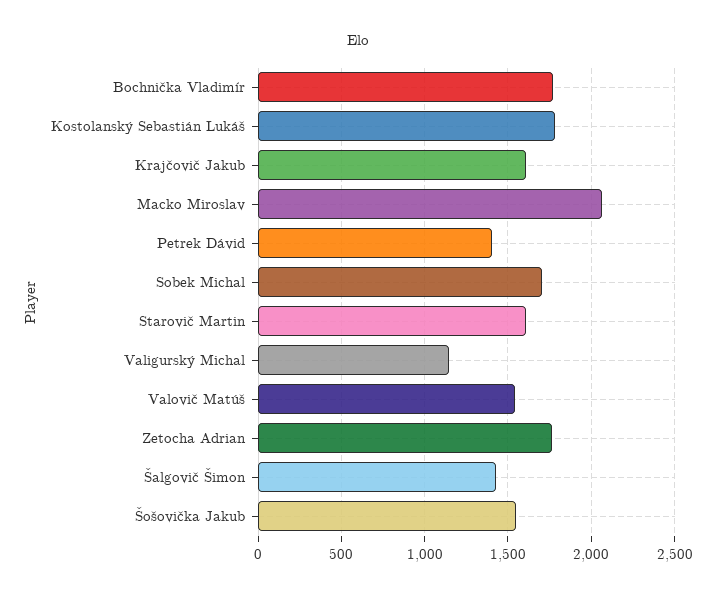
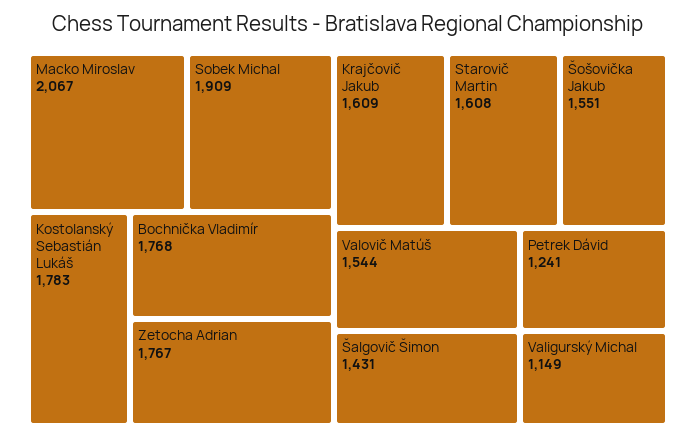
Petrek Dávid: 1400 -> 1241
Sobek Michal: 1700 -> 1909

